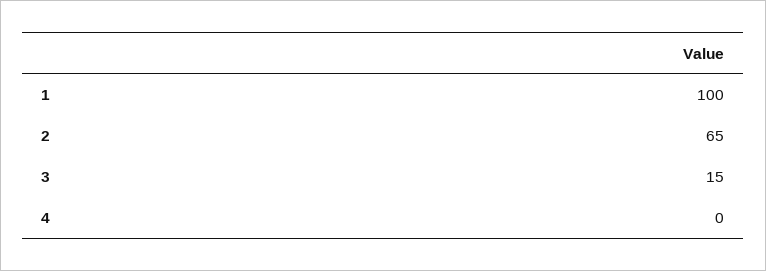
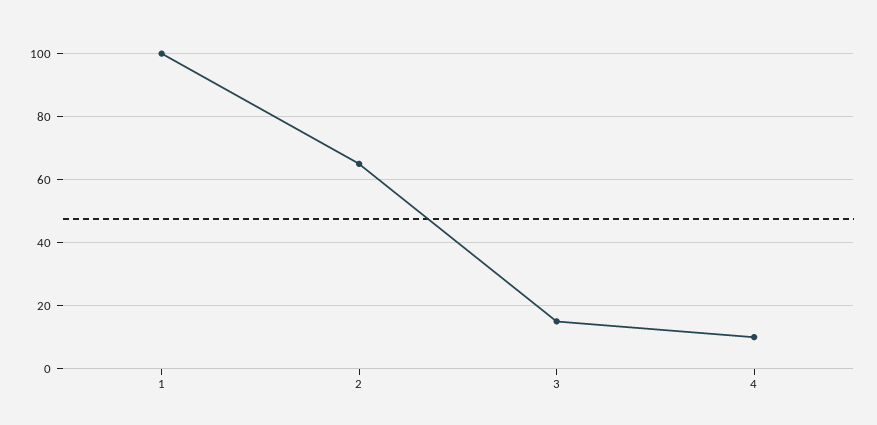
4: 0 -> 10

